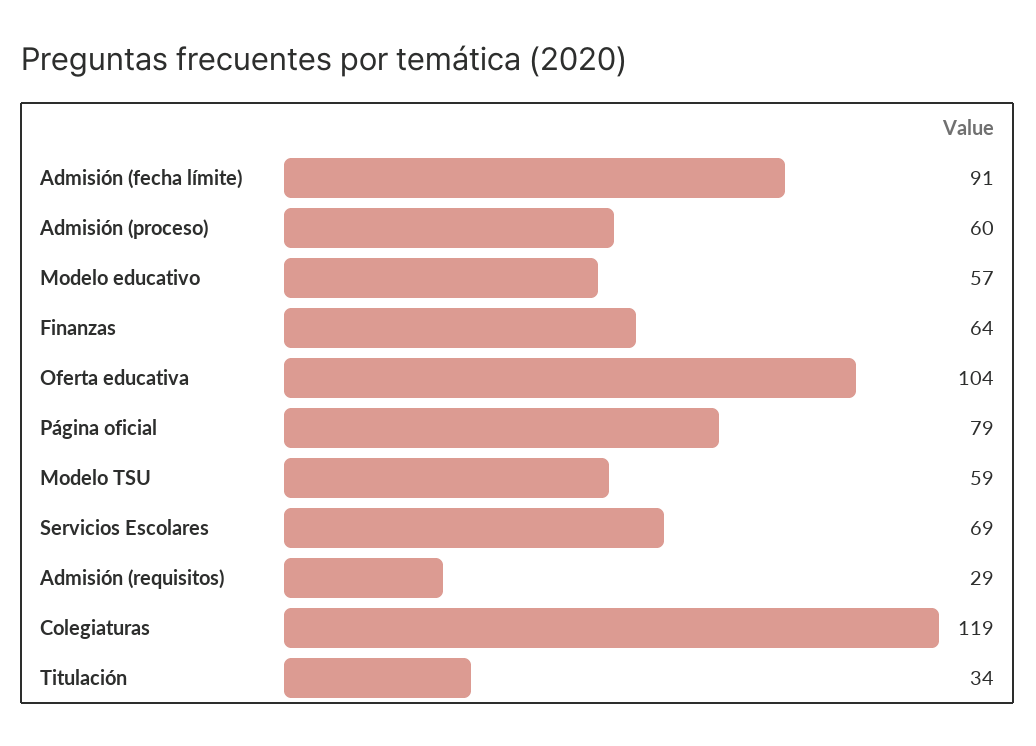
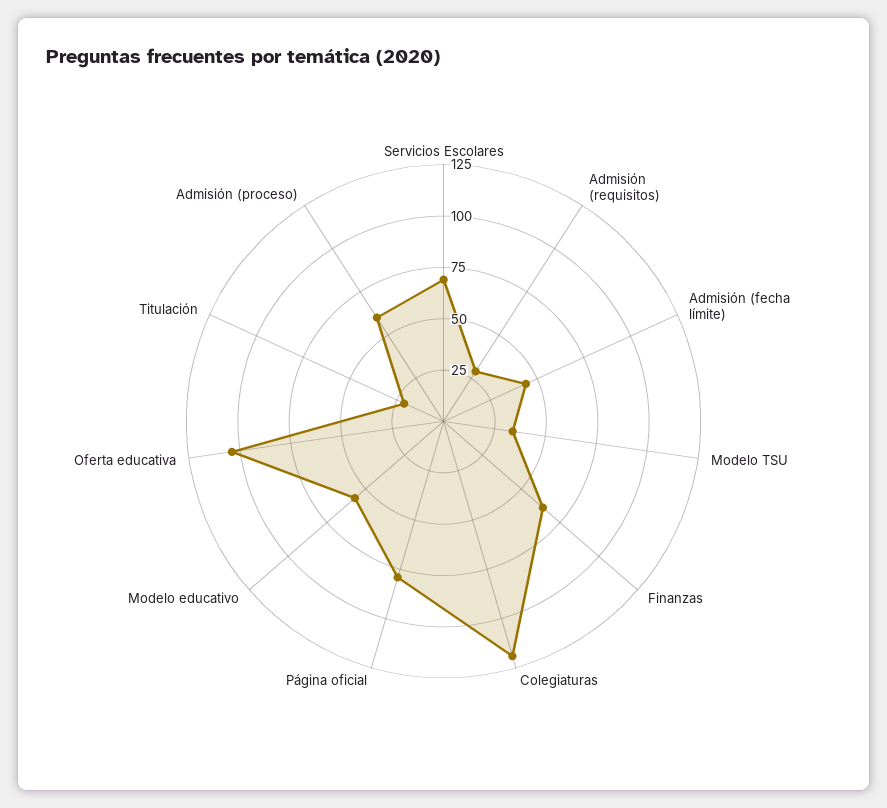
Admisión (fecha límite): 91 -> 45
Modelo TSU: 59 -> 35
Titulación: 34 -> 20

